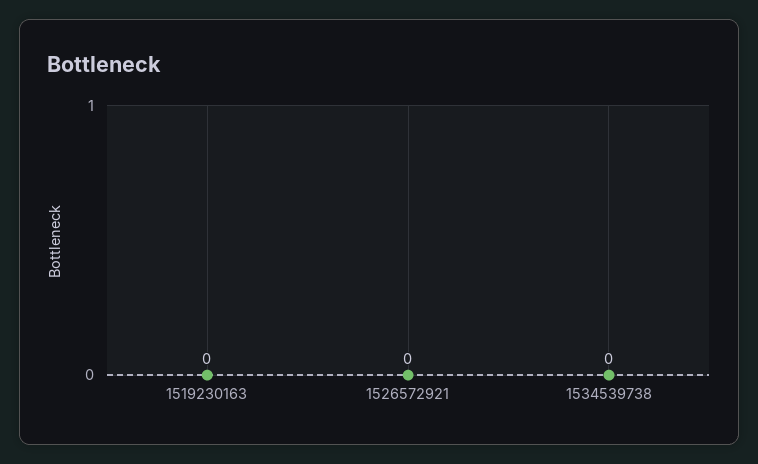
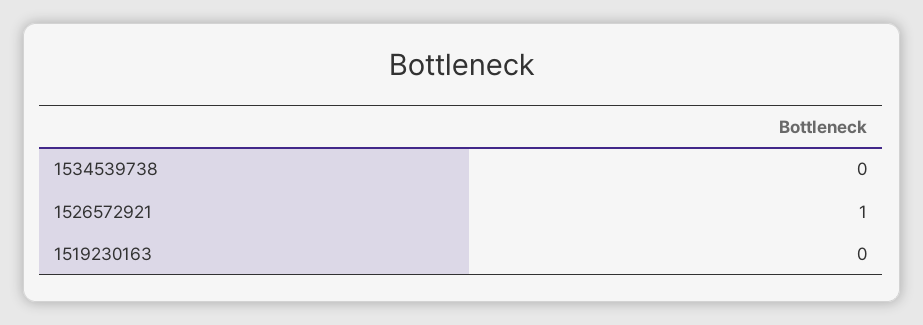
1526572921: 0 -> 1

